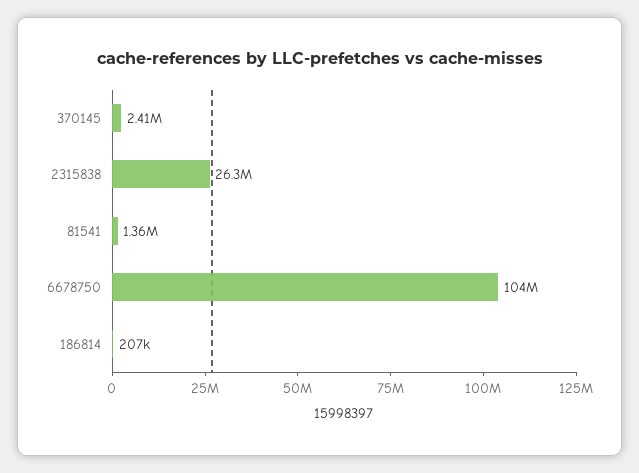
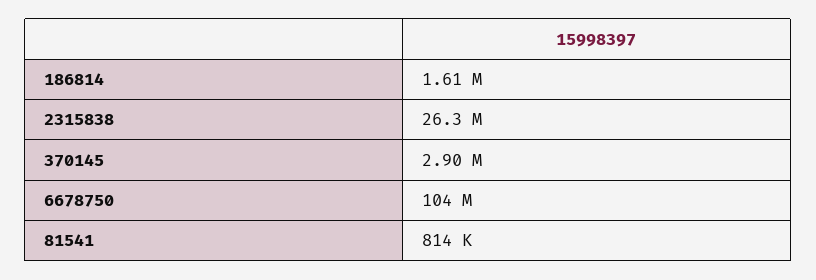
370145: 2410000 -> 2900000
81541: 1360000 -> 814000
186814: 207000 -> 1610000

